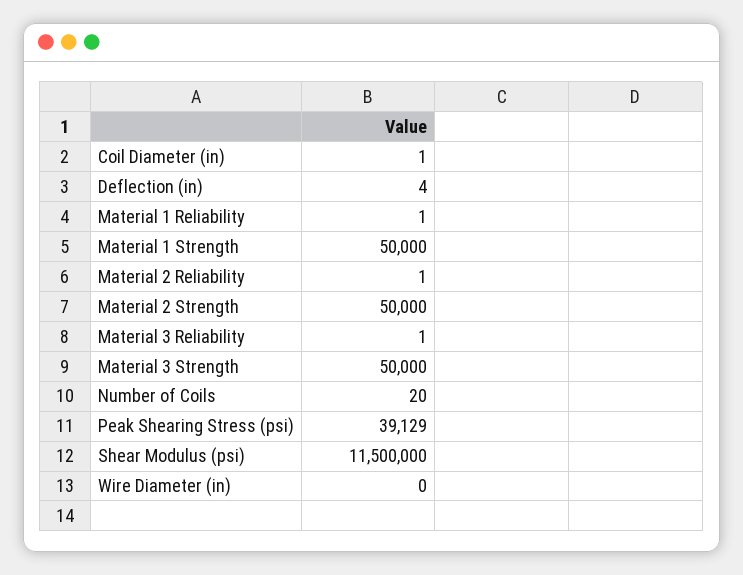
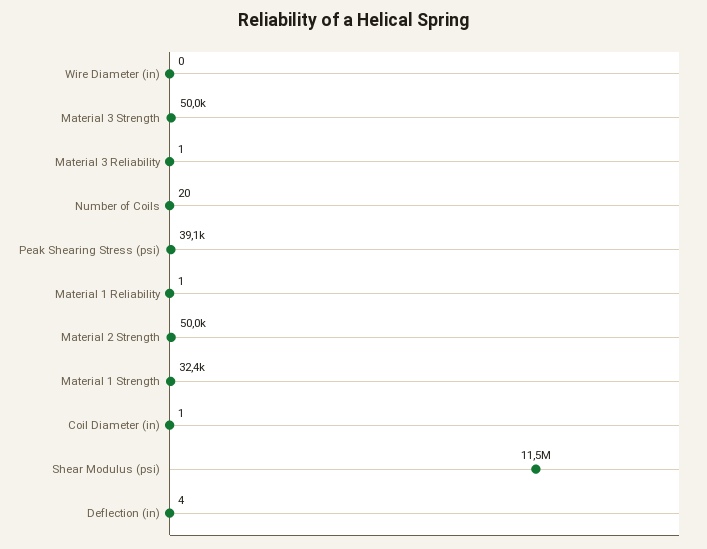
Material 1 Strength: 50000 -> 32400
Material 2 Reliability: 1 -> none

